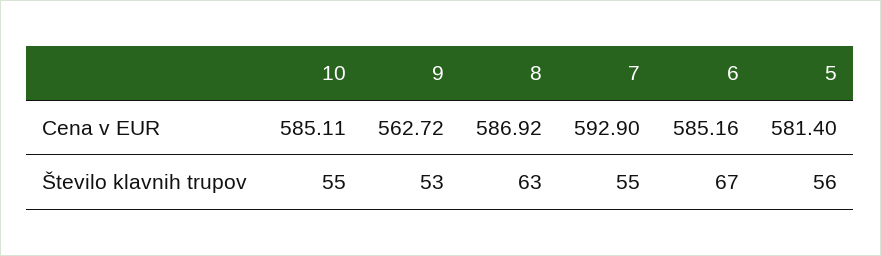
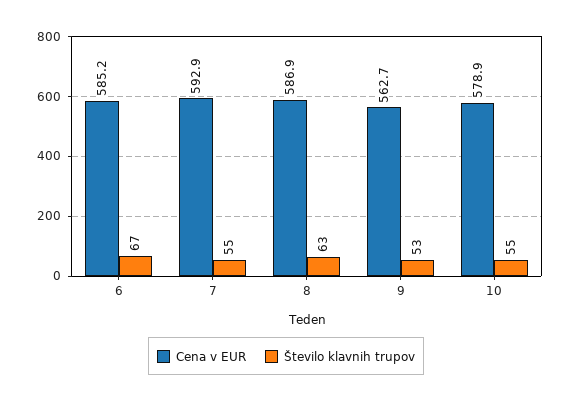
Cena v EUR, 10: 585.11 -> 578.9
Cena v EUR, 5: 581.4 -> none
Število klavnih trupov, 5: 56 -> none

